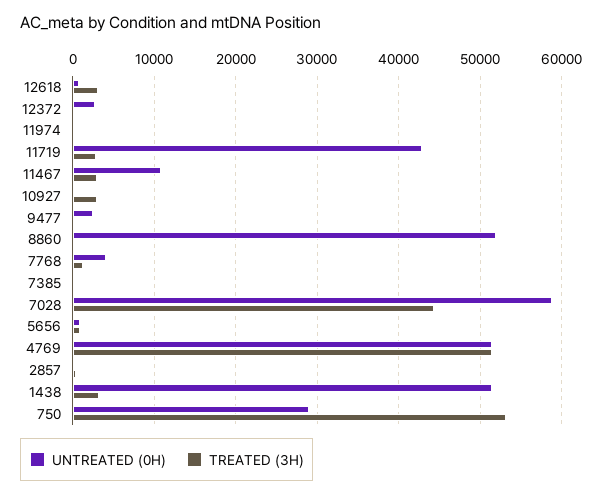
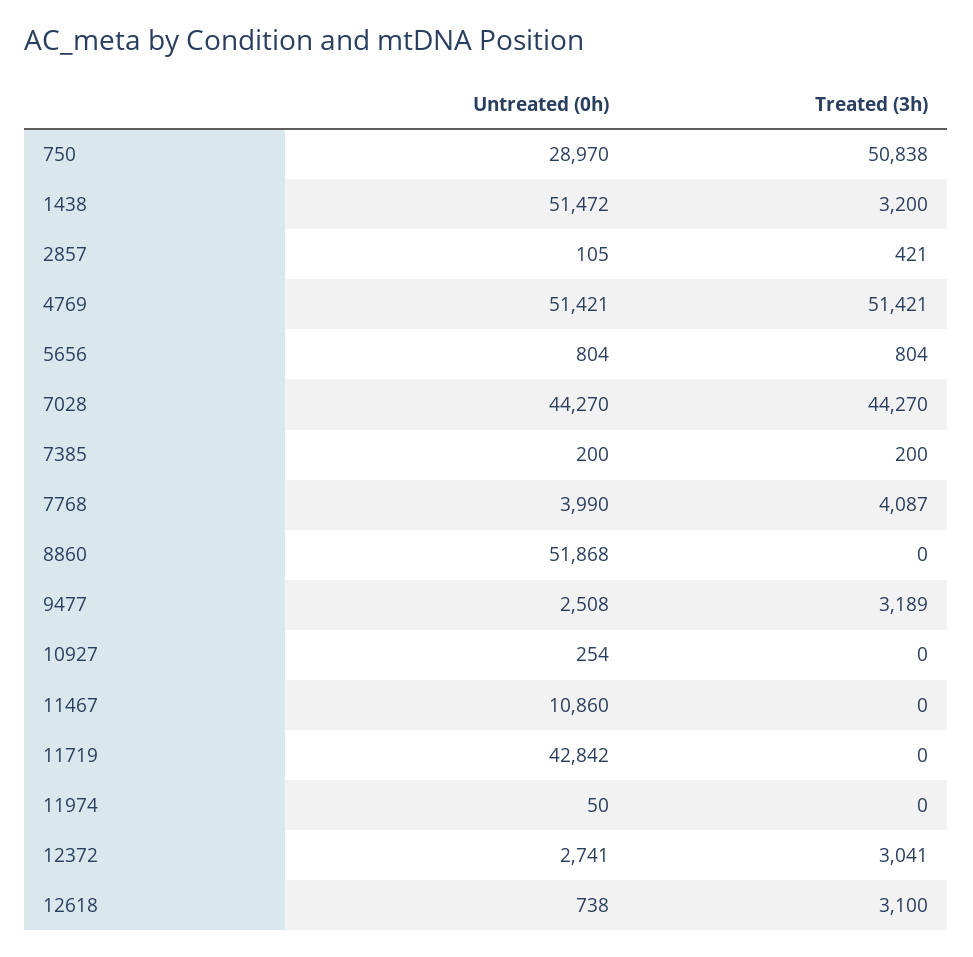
TREATED (3H), 12372: 0 -> 3041
TREATED (3H), 11719: 3000 -> 0
TREATED (3H), 11467: 3000 -> 0
TREATED (3H), 10927: 3000 -> 0
TREATED (3H), 9477: 0 -> 3189
TREATED (3H), 7768: 1000 -> 4087
UNTREATED (0H), 7028: 59000 -> 44270
TREATED (3H), 750: 53000 -> 50838

